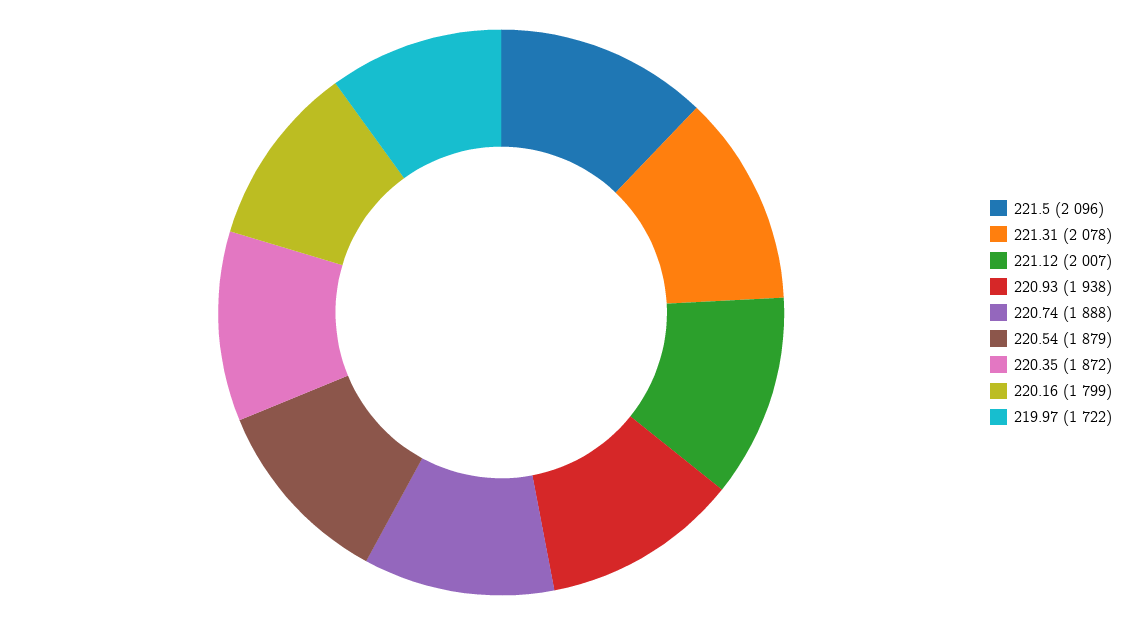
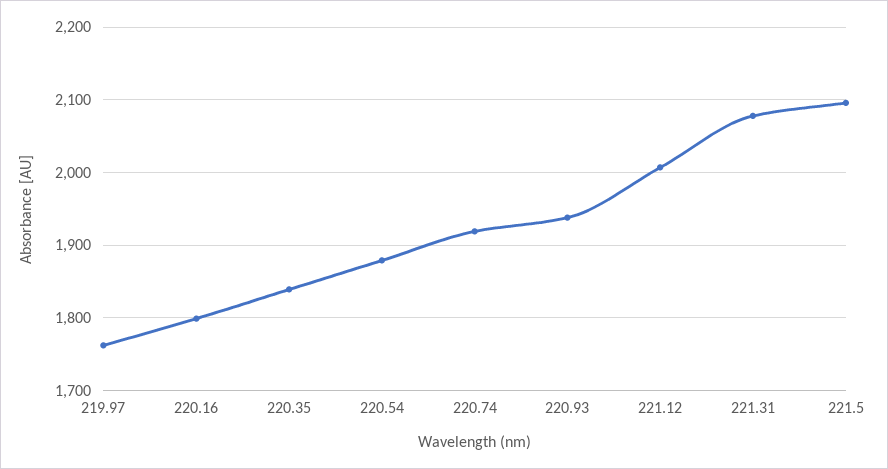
220.74: 1888 -> 1920
220.35: 1872 -> 1840
219.97: 1722 -> 1760

